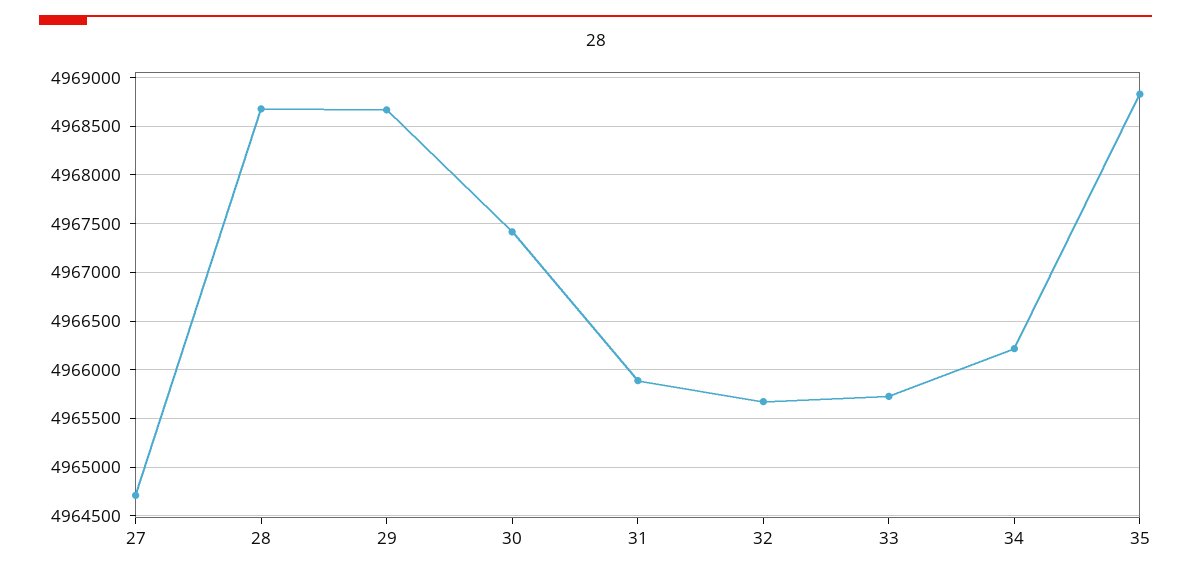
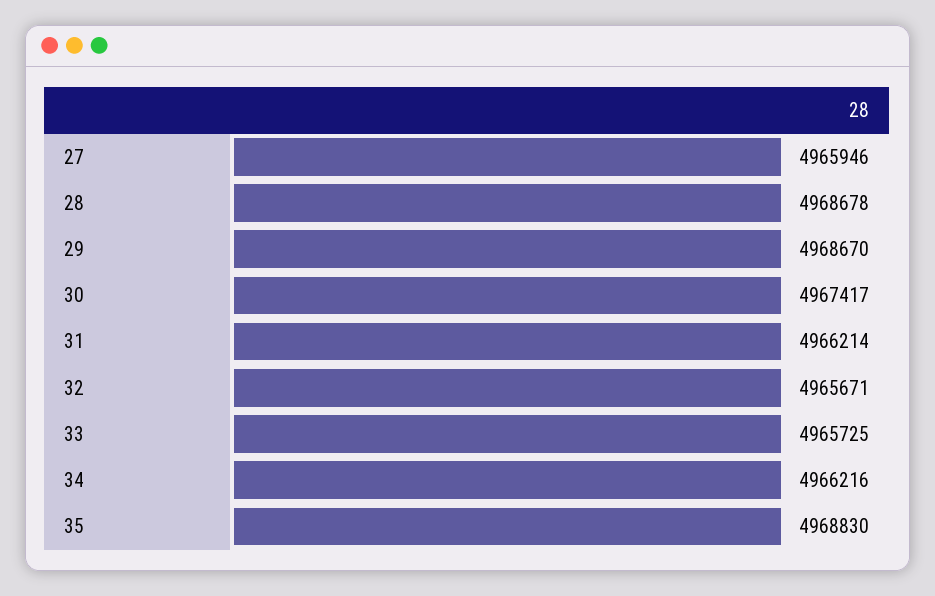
27: 4964700 -> 4965946
31: 4965900 -> 4966214

